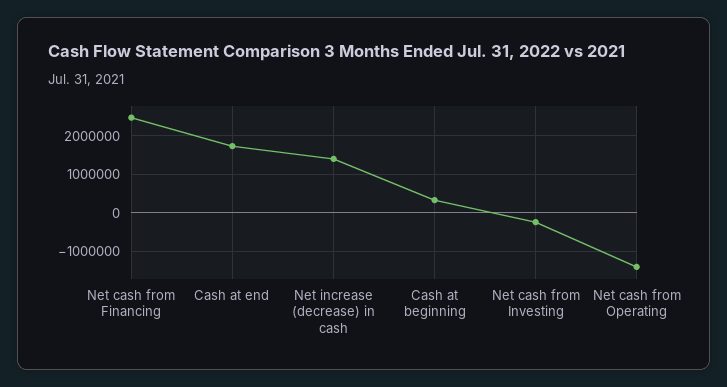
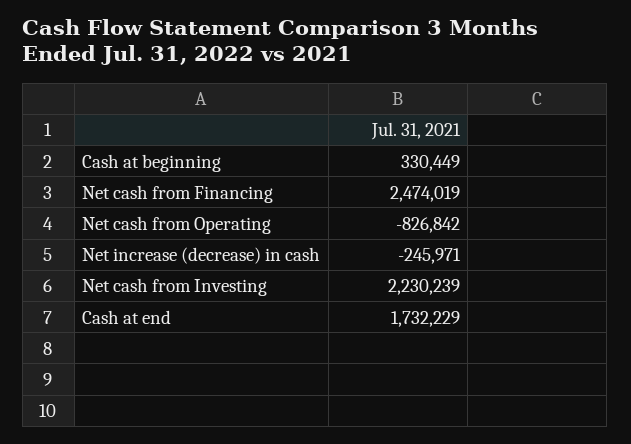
Net increase (decrease) in cash: 1400000 -> -245971
Net cash from Investing: -200000 -> 2230239
Net cash from Operating: -1400000 -> -826842

